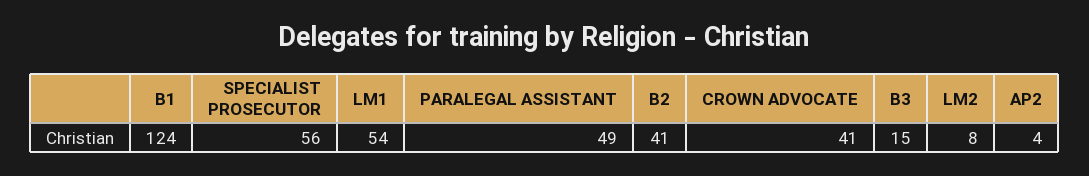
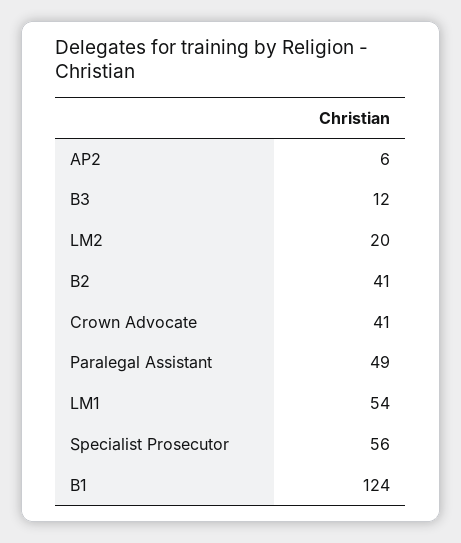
B3: 15 -> 12
LM2: 8 -> 20
AP2: 4 -> 6

